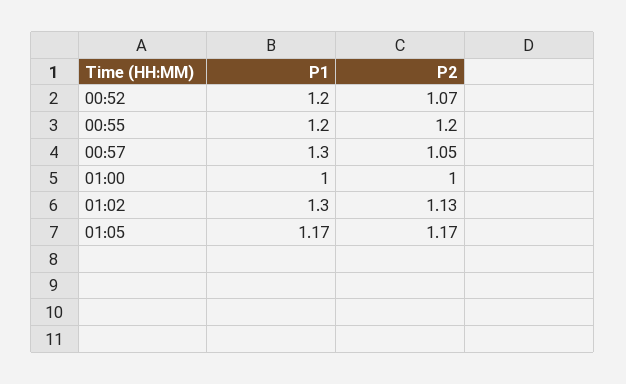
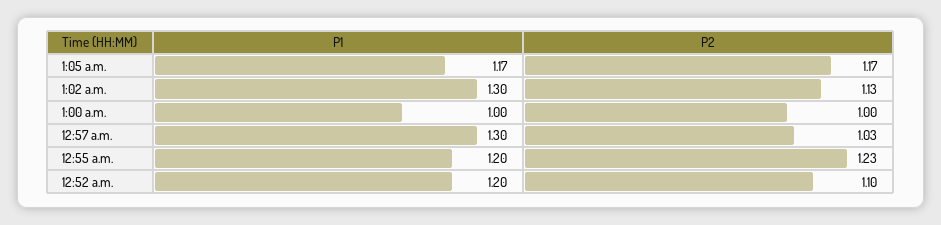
P2, 00:52: 1.07 -> 1.1
P2, 00:55: 1.2 -> 1.23
P2, 00:57: 1.05 -> 1.03

